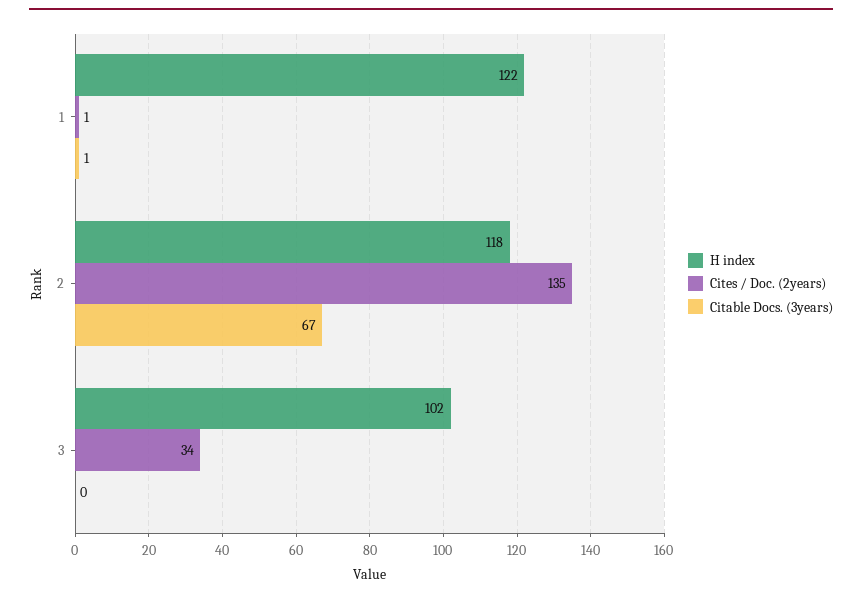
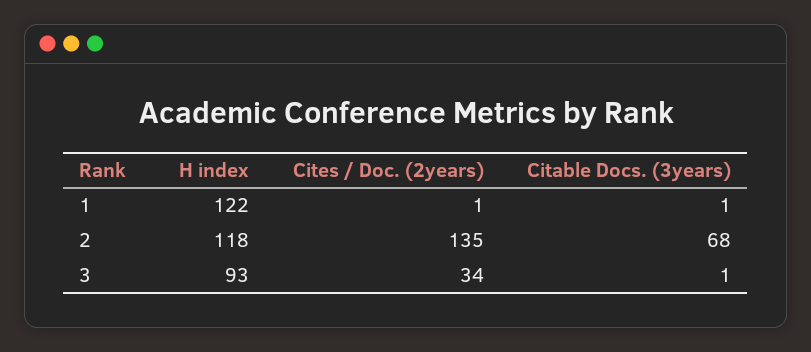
Citable Docs. (3years), 2: 67 -> 68
H index, 3: 102 -> 93
Citable Docs. (3years), 3: 0 -> 1

